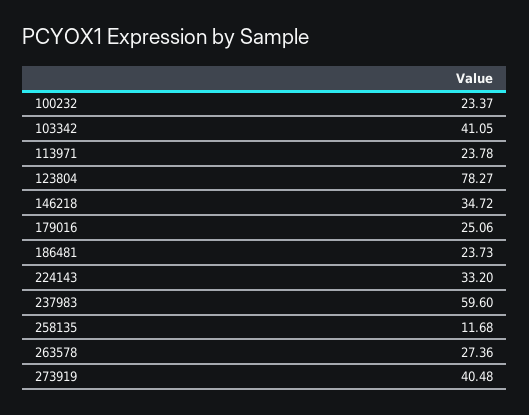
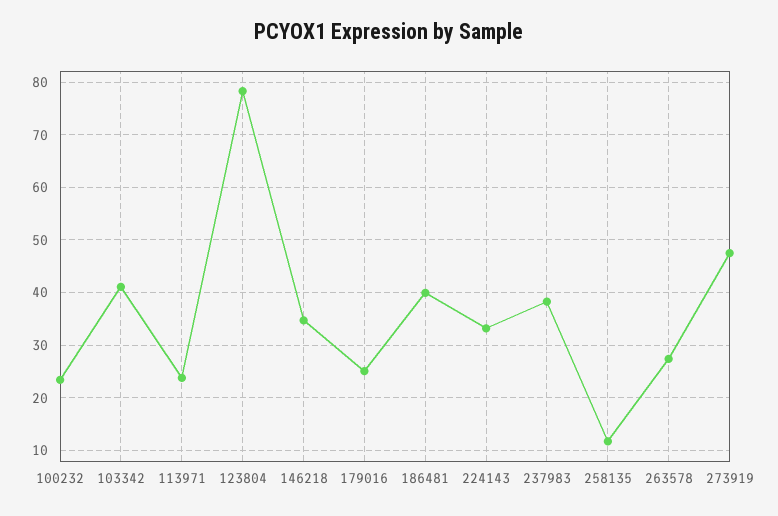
186481: 23.73 -> 40
237983: 59.6 -> 38
273919: 40.48 -> 48

